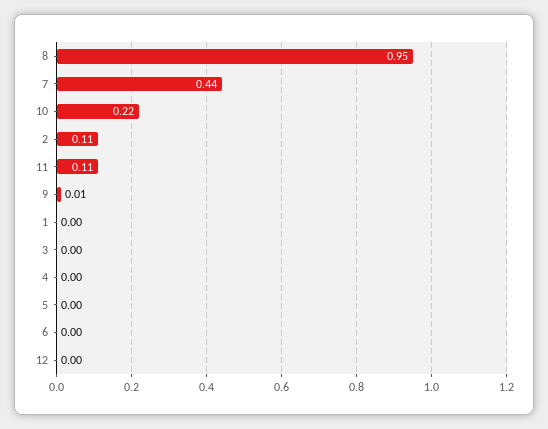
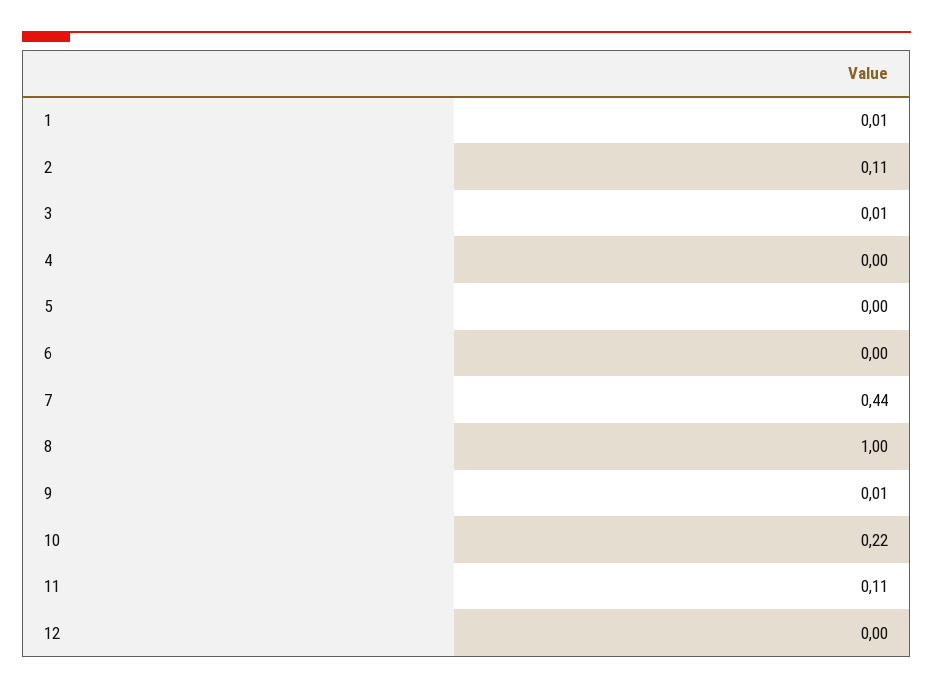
8: 0.95 -> 1
1: 0 -> 0.01
3: 0 -> 0.01

